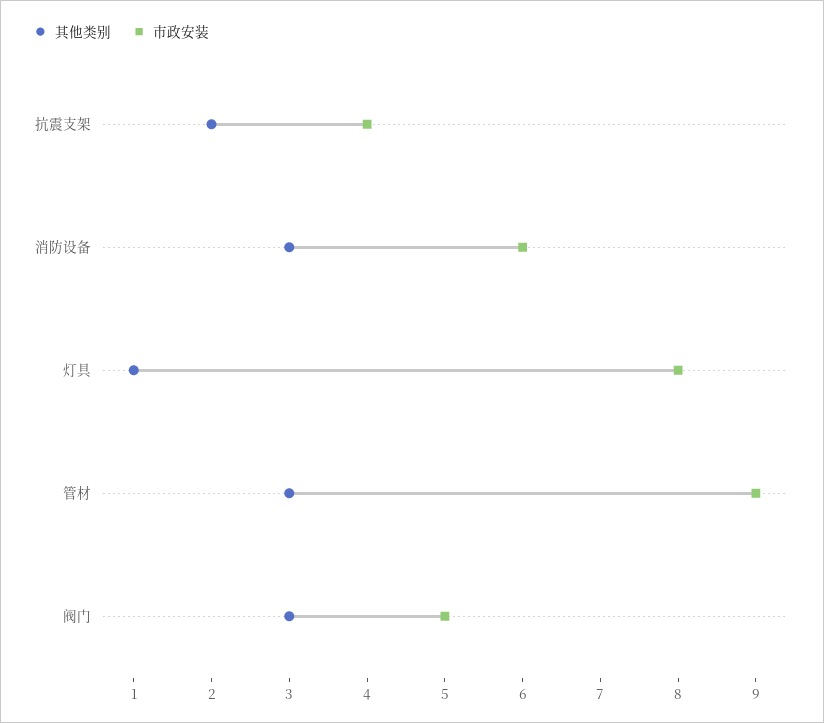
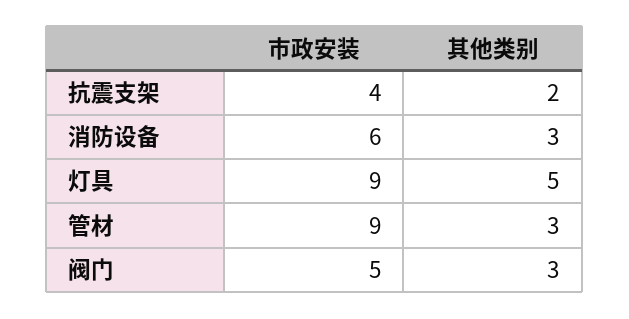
其他类别, 灯具: 1 -> 5
市政安装, 灯具: 8 -> 9

